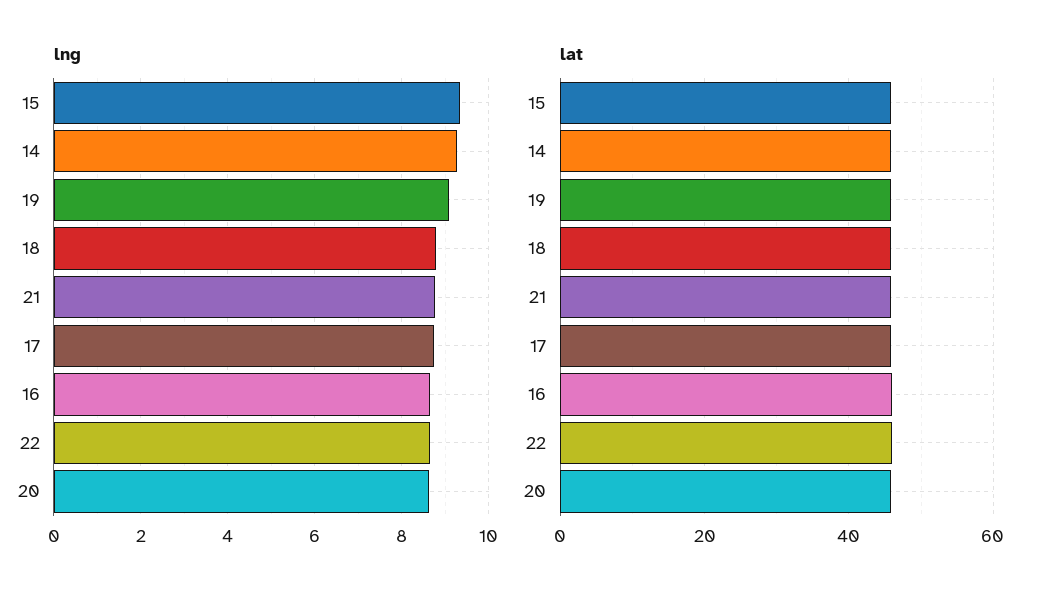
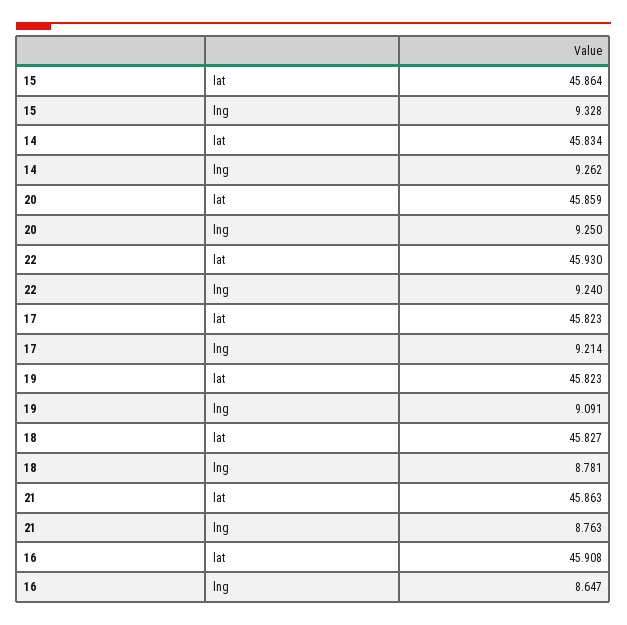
lng, 17: 8.8 -> 9.214
lng, 22: 8.6 -> 9.24
lng, 20: 8.6 -> 9.25

